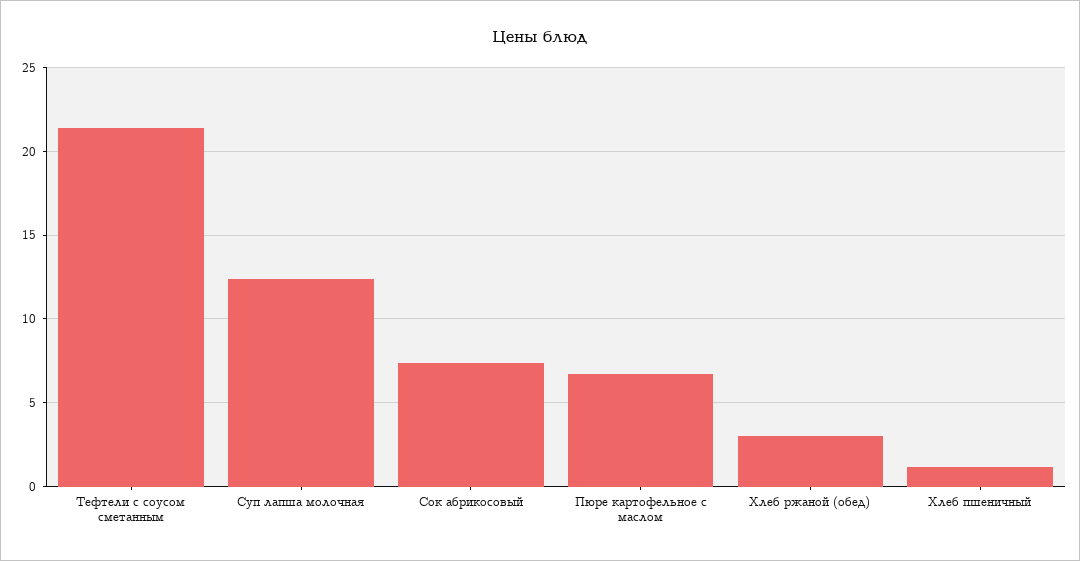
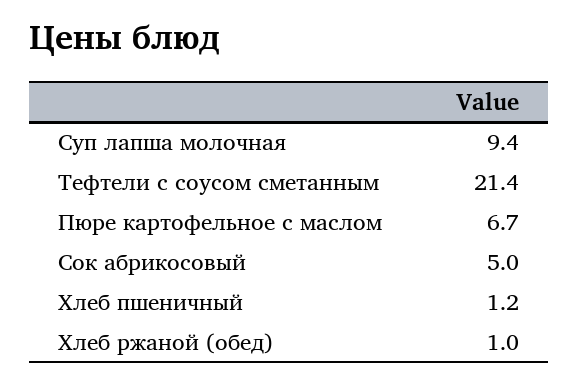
Суп лапша молочная: 12.5 -> 9.4
Сок абрикосовый: 7.5 -> 5
Хлеб ржаной (обед): 3 -> 1

